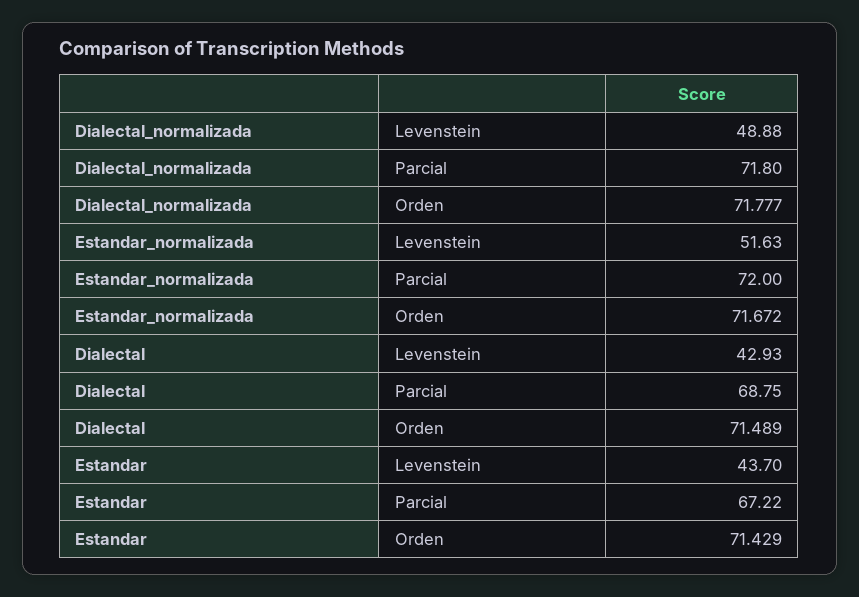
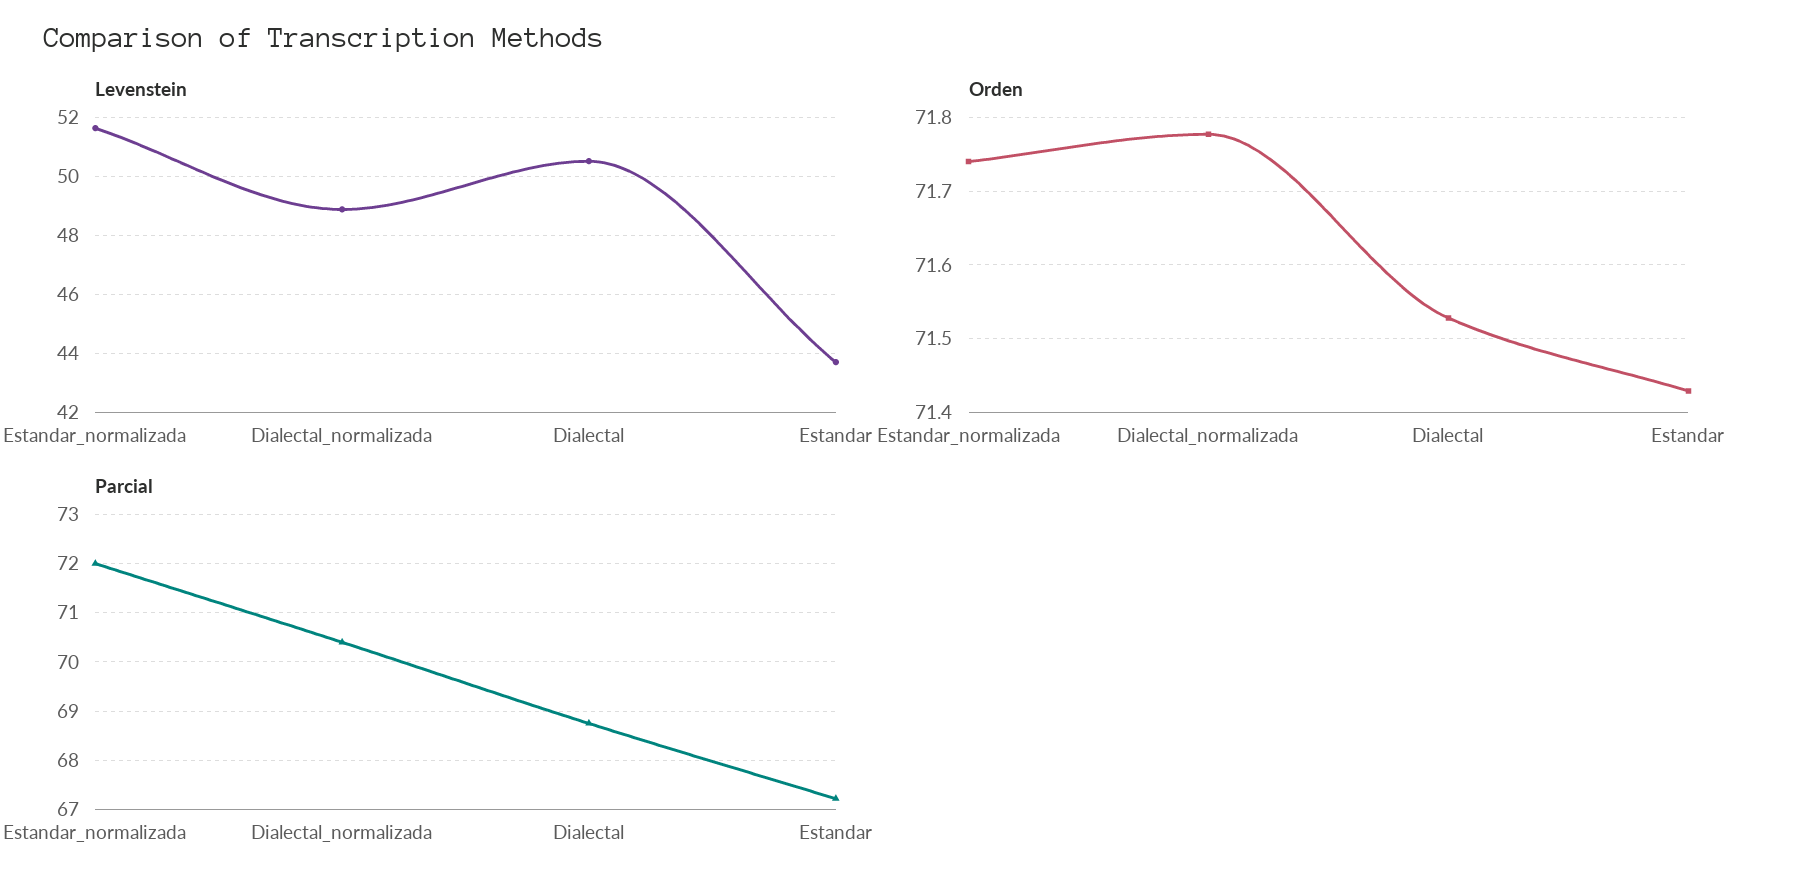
Parcial, Dialectal_normalizada: 71.8 -> 70.4
Orden, Estandar_normalizada: 71.672 -> 71.74
Levenstein, Dialectal: 42.93 -> 50.5
Orden, Dialectal: 71.489 -> 71.53

